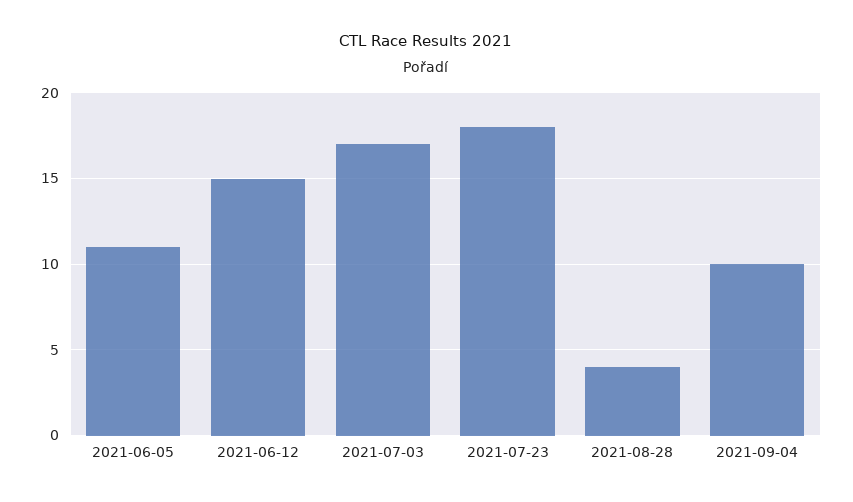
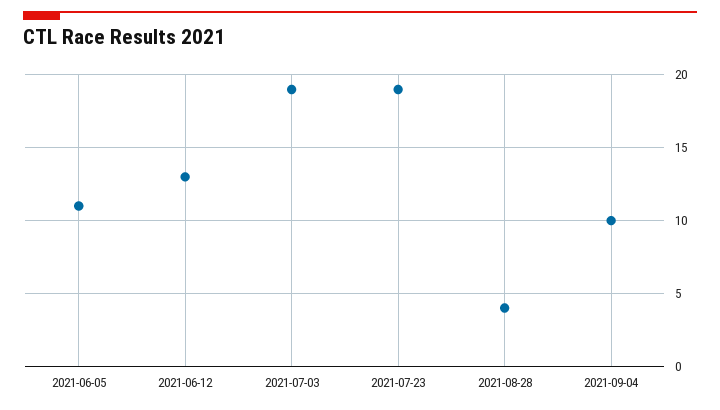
2021-06-12: 15 -> 13
2021-07-03: 17 -> 19
2021-07-23: 18 -> 19

